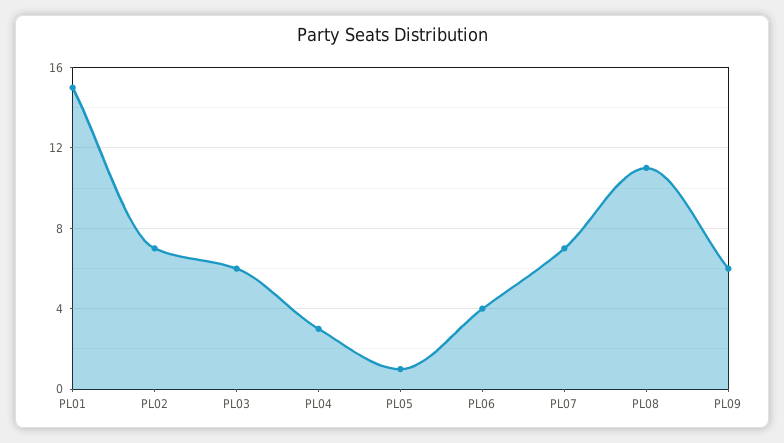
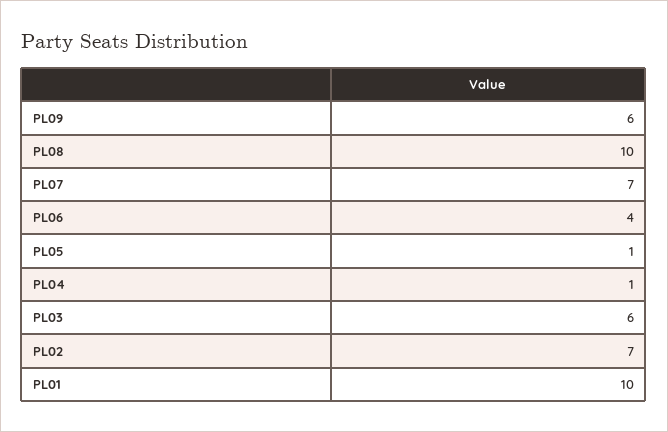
PL01: 15 -> 10
PL04: 3 -> 1
PL08: 11 -> 10

